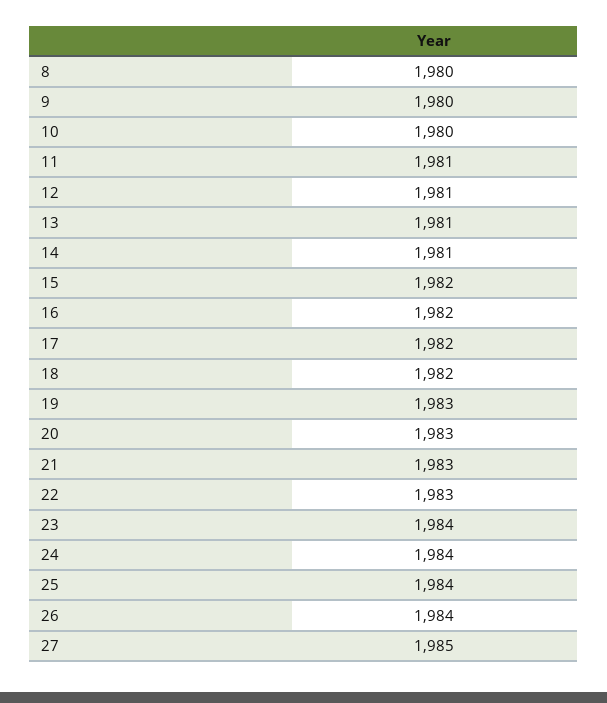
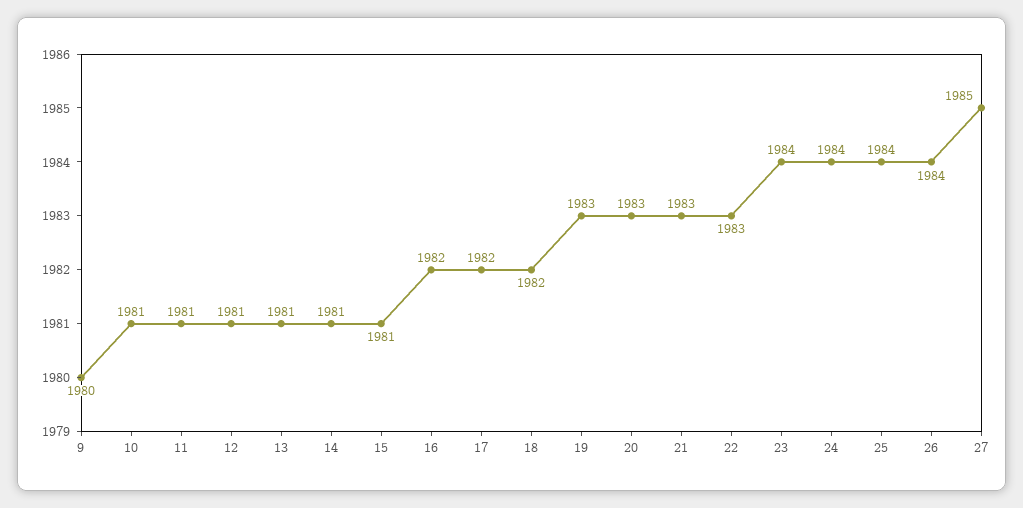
8: 1980 -> none
10: 1980 -> 1981
15: 1982 -> 1981

